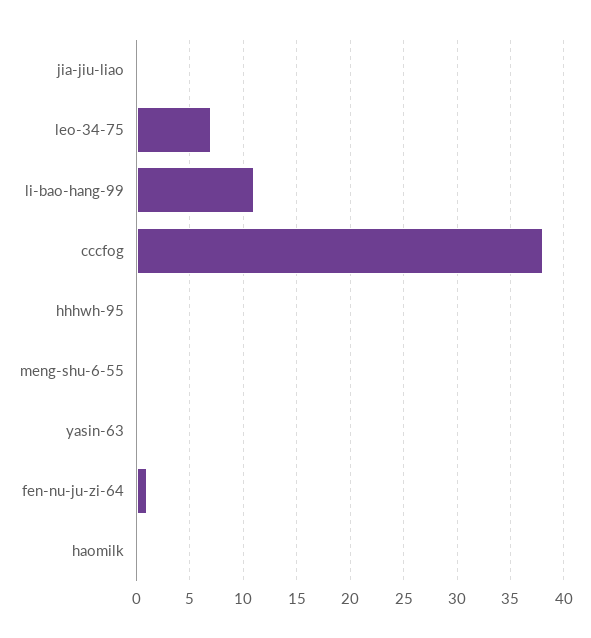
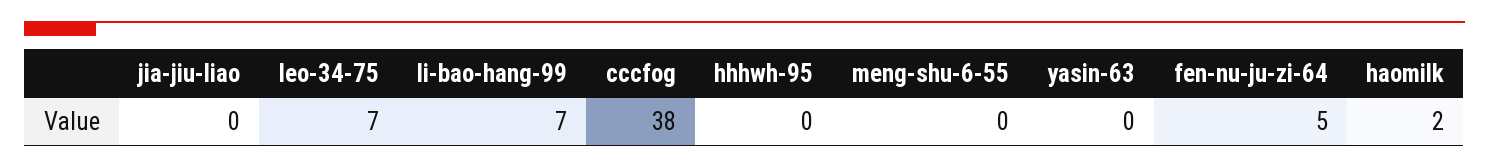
li-bao-hang-99: 11 -> 7
fen-nu-ju-zi-64: 1 -> 5
haomilk: 0 -> 2

